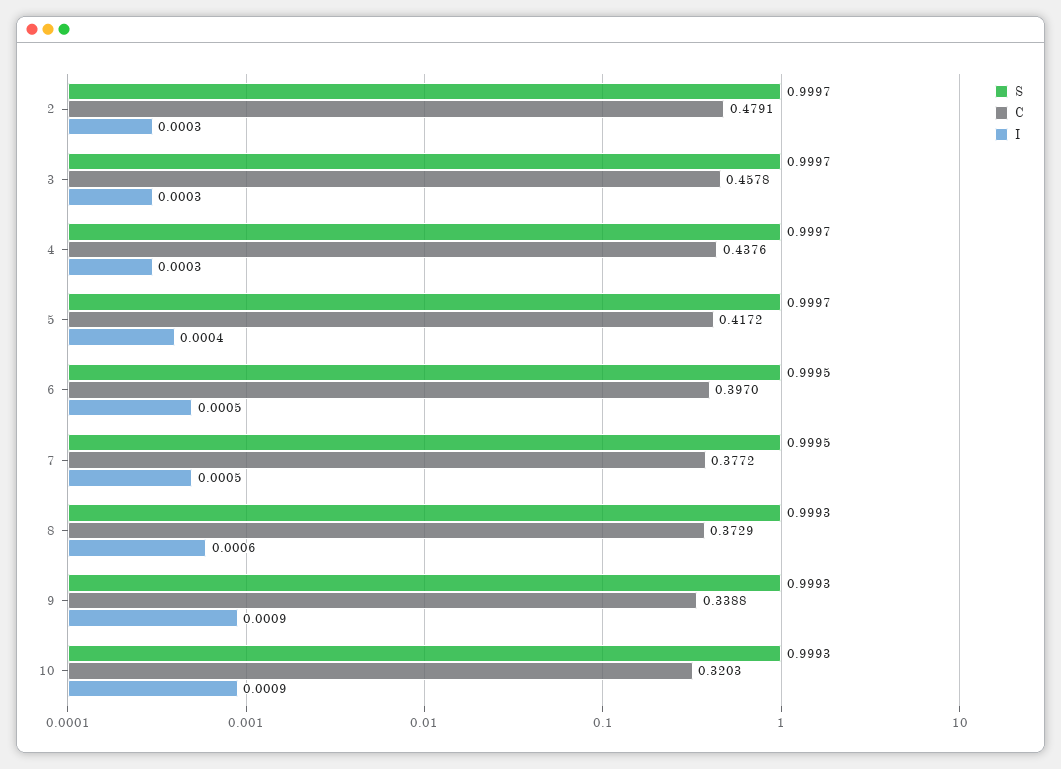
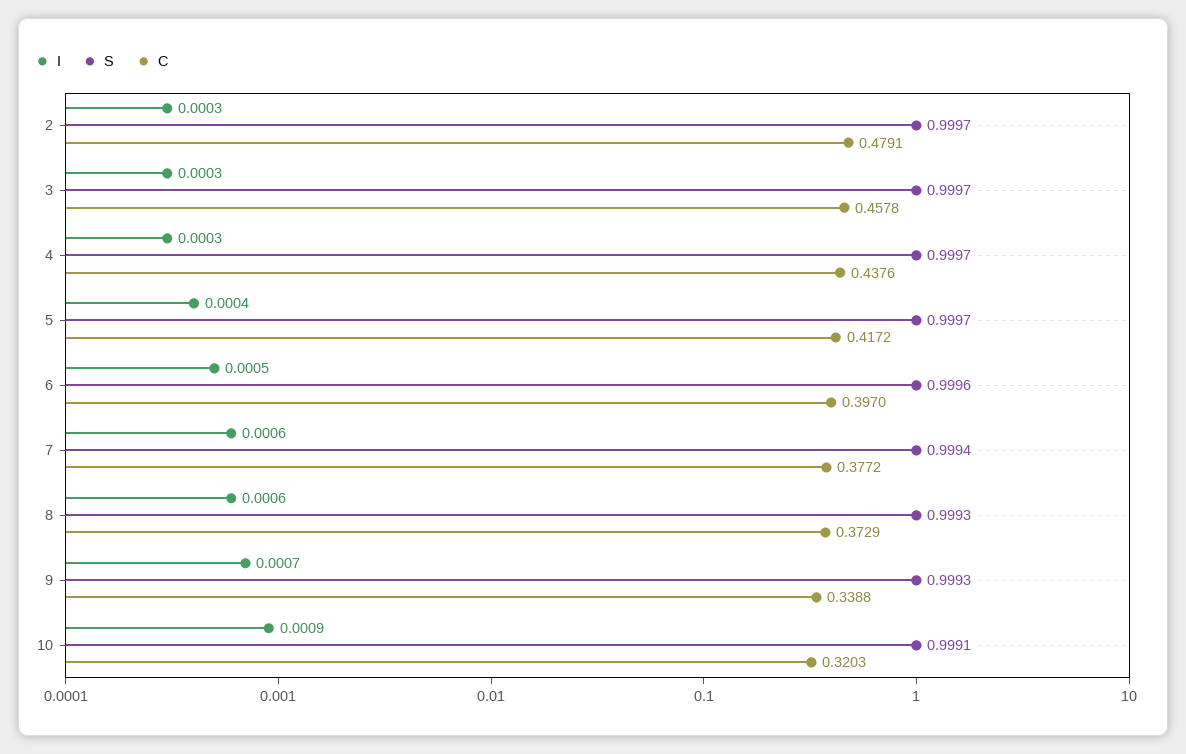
S, 6: 0.9995 -> 0.9996
S, 7: 0.9995 -> 0.9994
I, 7: 0.0005 -> 0.0006
I, 9: 0.0009 -> 0.0007
S, 10: 0.9993 -> 0.9991

